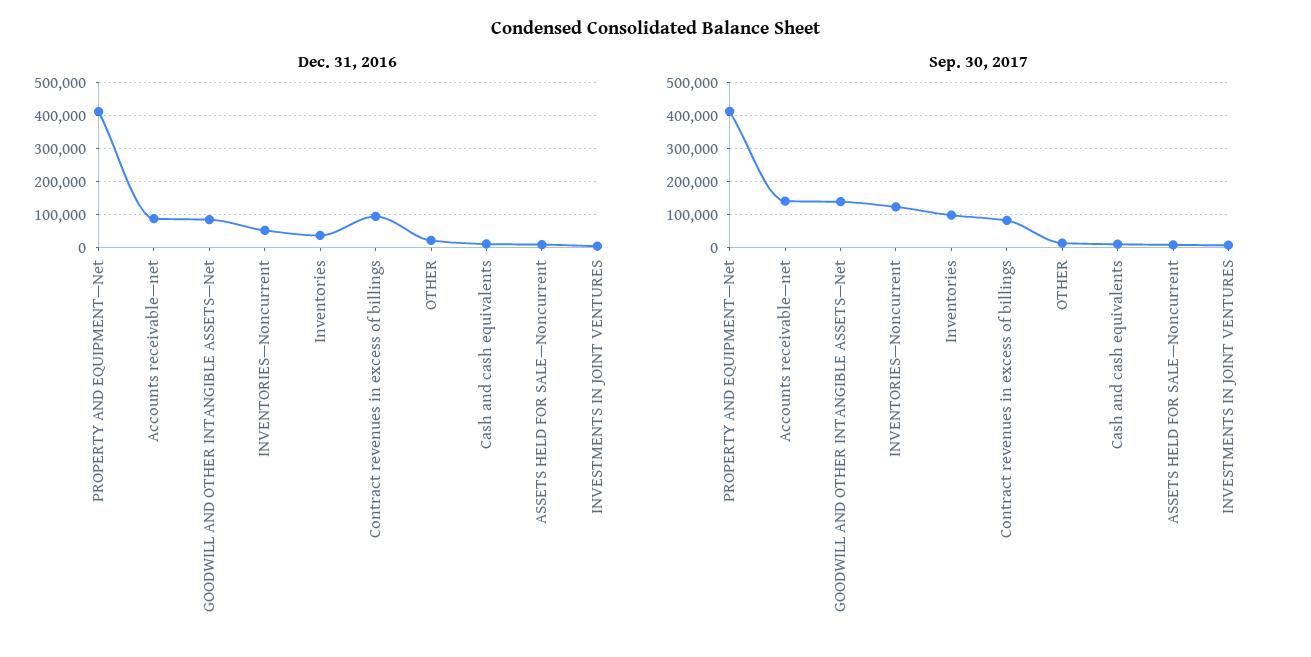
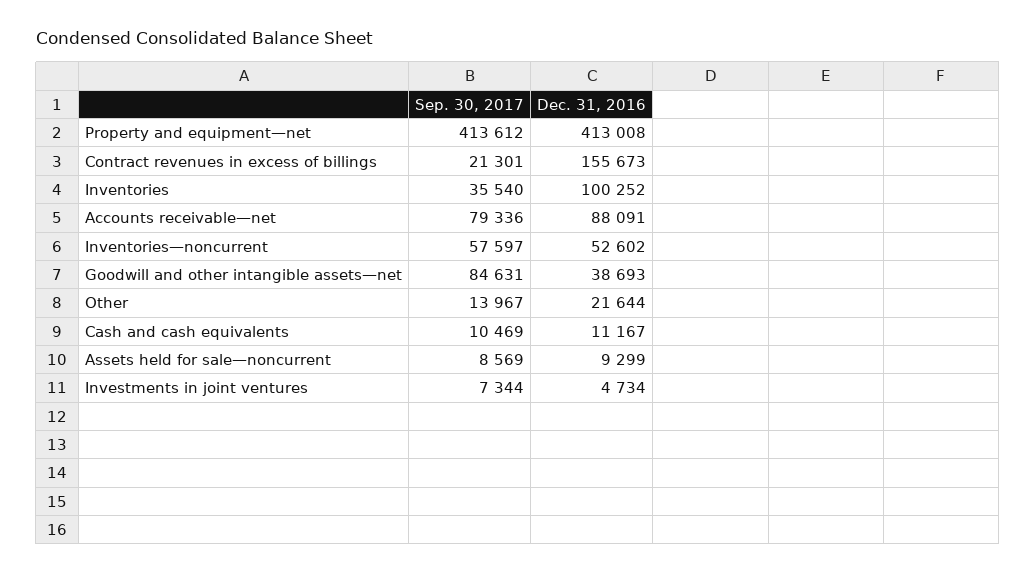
Dec. 31, 2016, GOODWILL AND OTHER INTANGIBLE ASSETS—Net: 80000 -> 38693
Dec. 31, 2016, Inventories: 40000 -> 100252
Dec. 31, 2016, Contract revenues in excess of billings: 100000 -> 155673
Sep. 30, 2017, Accounts receivable—net: 140000 -> 79336
Sep. 30, 2017, GOODWILL AND OTHER INTANGIBLE ASSETS—Net: 140000 -> 84631
Sep. 30, 2017, INVENTORIES—Noncurrent: 120000 -> 57597
Sep. 30, 2017, Inventories: 100000 -> 35540
Sep. 30, 2017, Contract revenues in excess of billings: 80000 -> 21301

